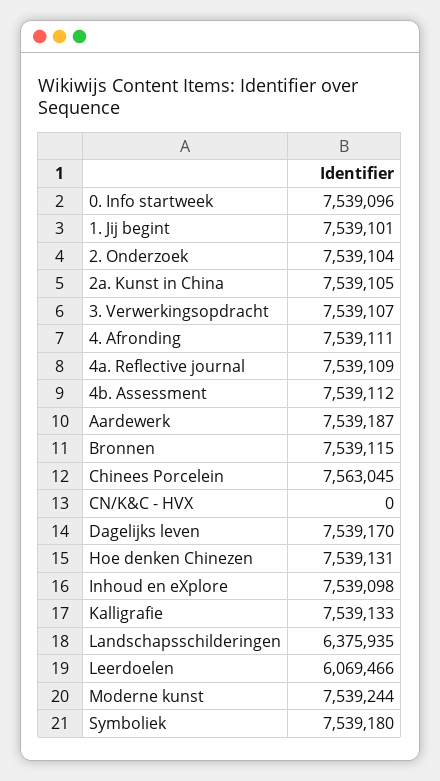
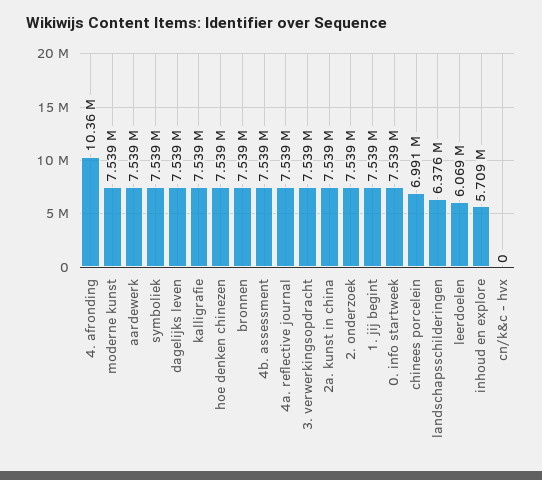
4. Afronding: 7539111 -> 10360000
Chinees Porcelein: 7563045 -> 6991000
Inhoud en eXplore: 7539098 -> 5709000

